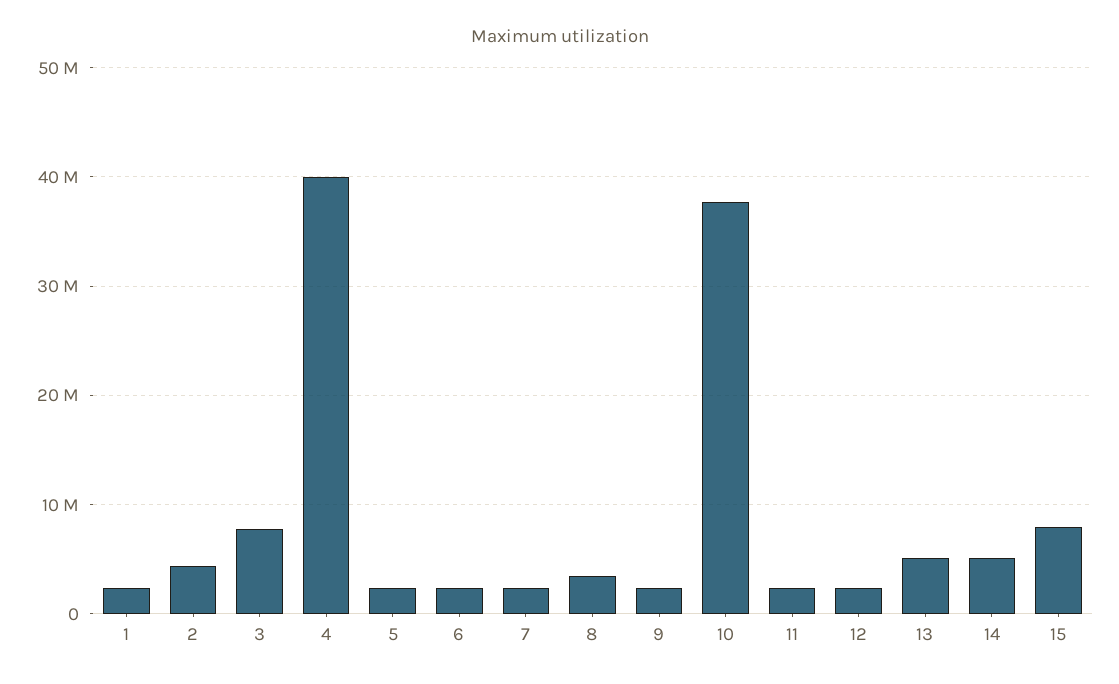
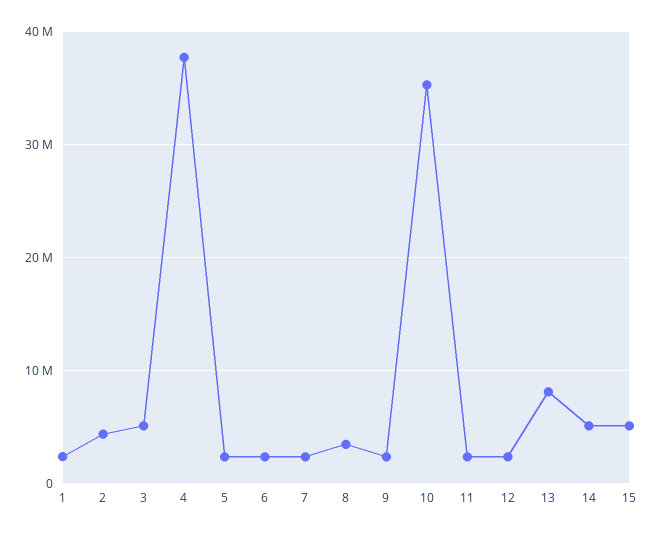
3: 8000000 -> 5000000
4: 40000000 -> 38000000
10: 38000000 -> 35000000
13: 5000000 -> 8000000
15: 8000000 -> 5000000

